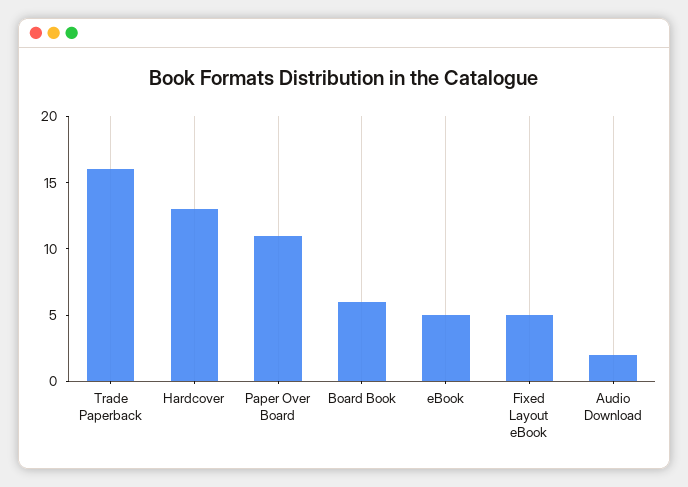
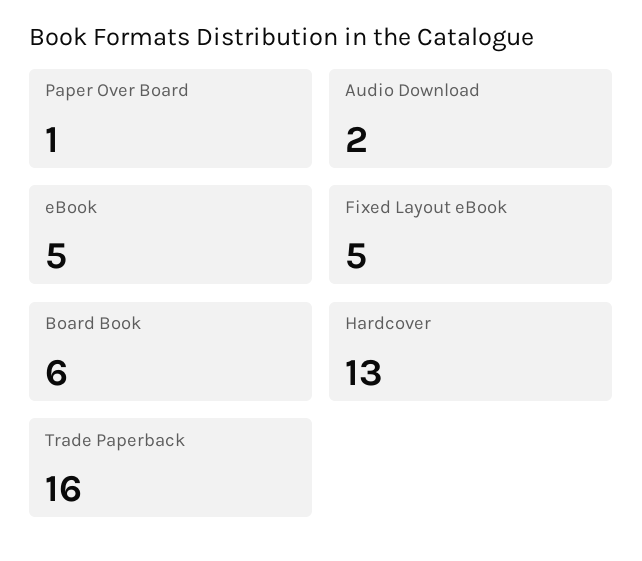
Paper Over Board: 11 -> 1

